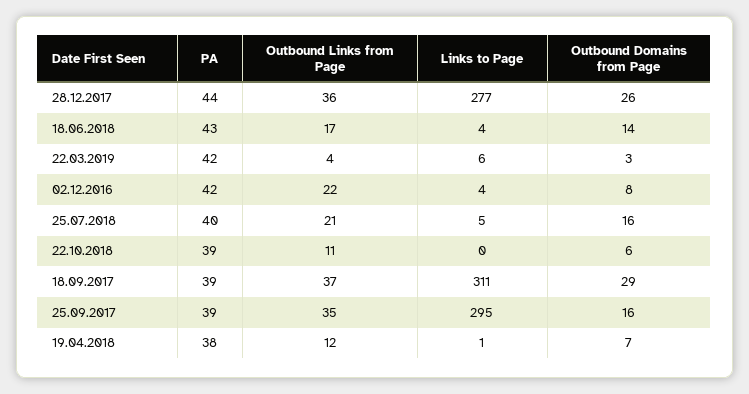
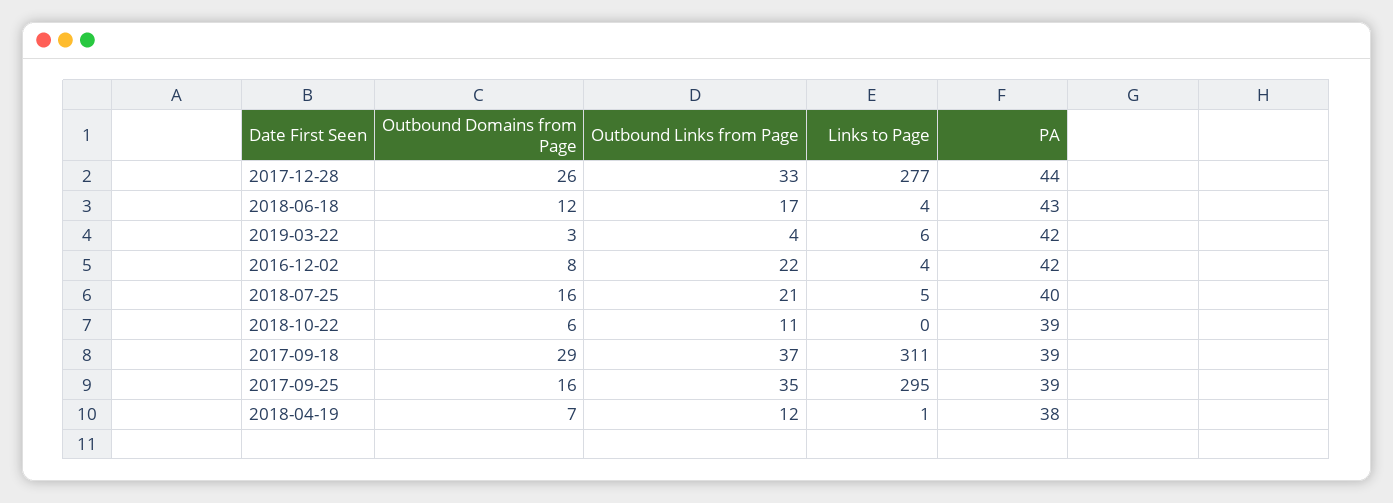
Outbound Links from Page, 28.12.2017: 36 -> 33
Outbound Domains from Page, 18.06.2018: 14 -> 12

